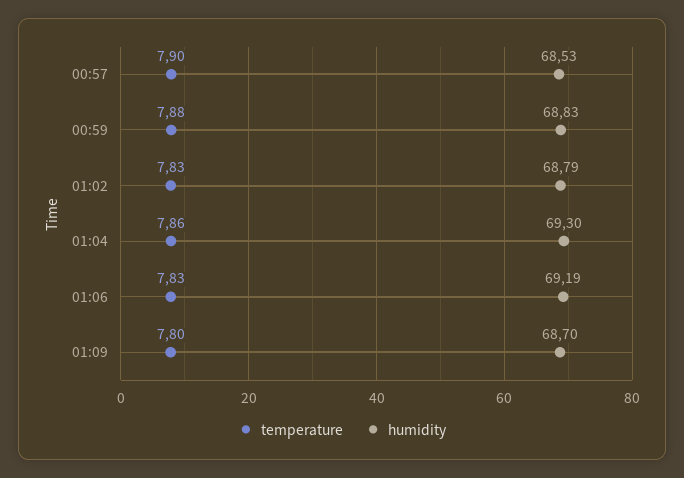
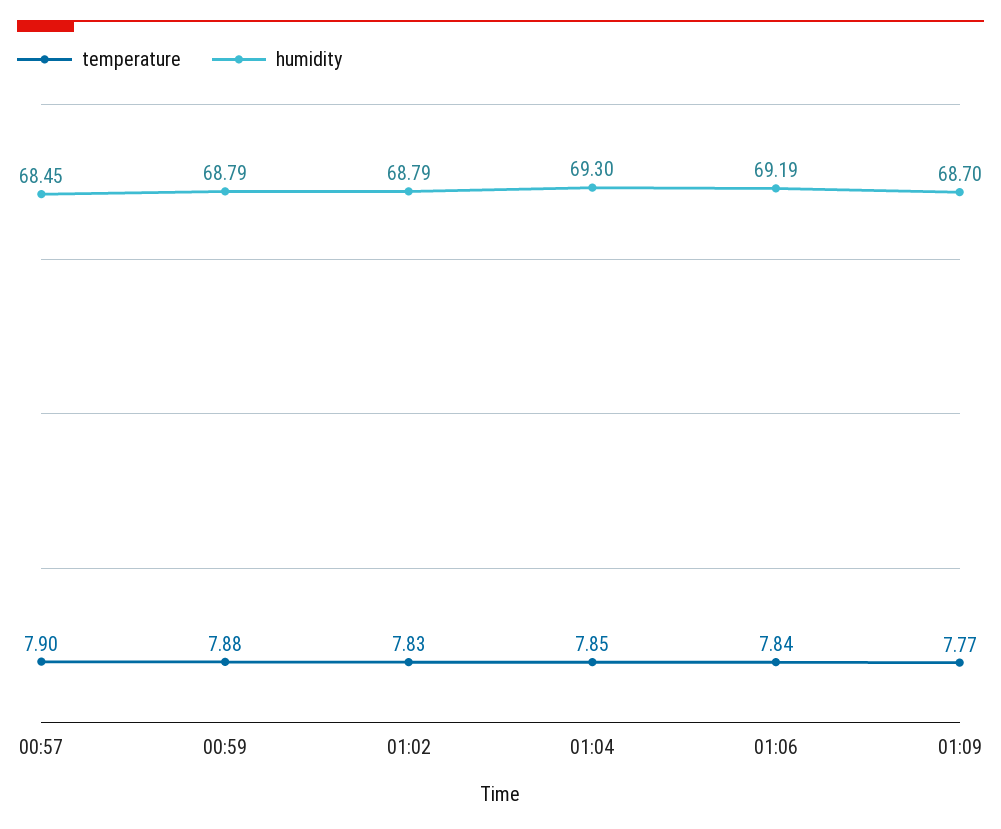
humidity, 00:57: 68.53 -> 68.45
humidity, 00:59: 68.83 -> 68.79
temperature, 01:04: 7.86 -> 7.85
temperature, 01:06: 7.83 -> 7.84
temperature, 01:09: 7.8 -> 7.77

